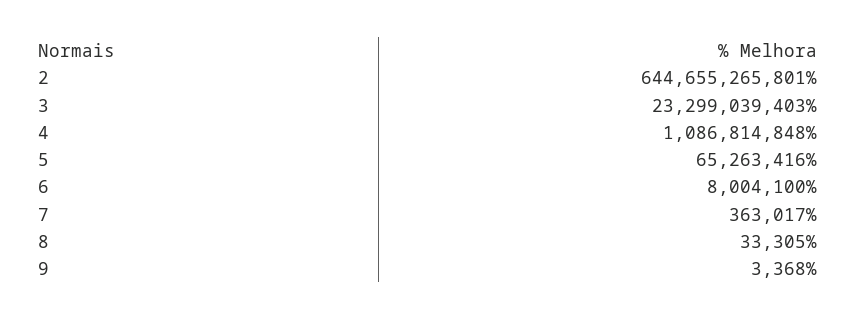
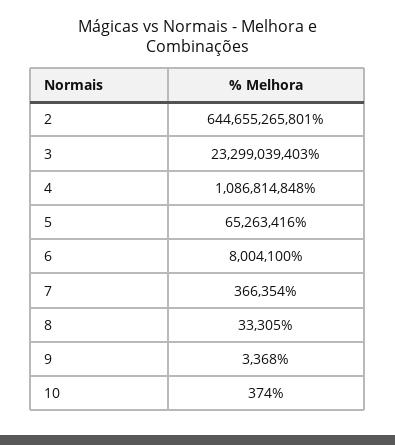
7: 363017 -> 366354
10: none -> 374

